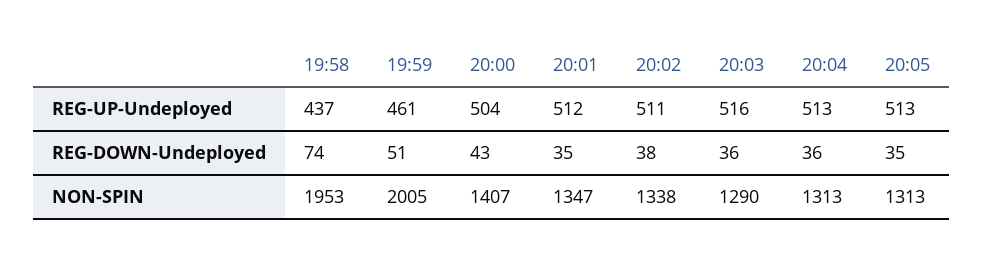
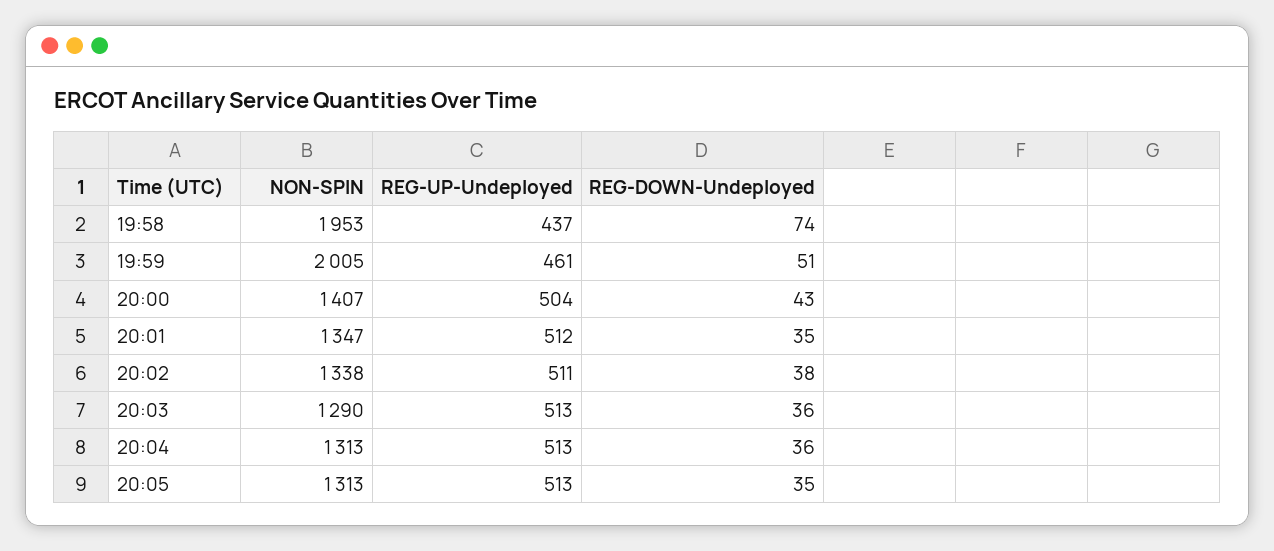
20:03, REG-UP-Undeployed: 516 -> 513

